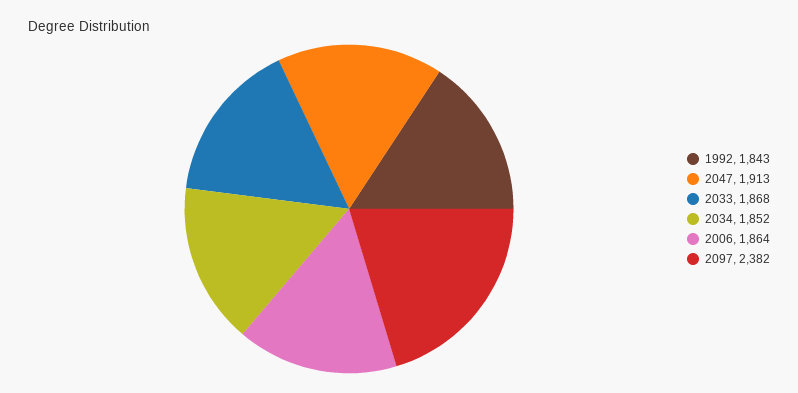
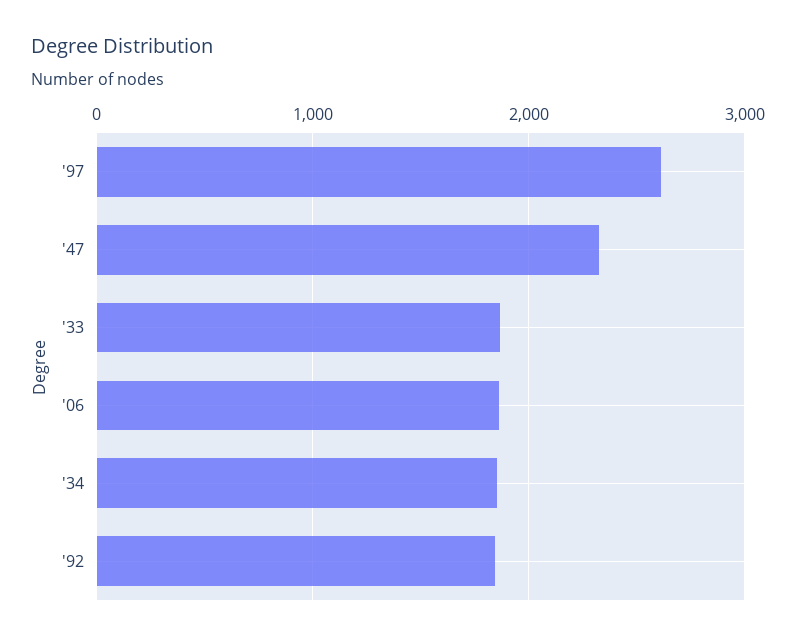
2047: 1913 -> 2300
2097: 2382 -> 2600

